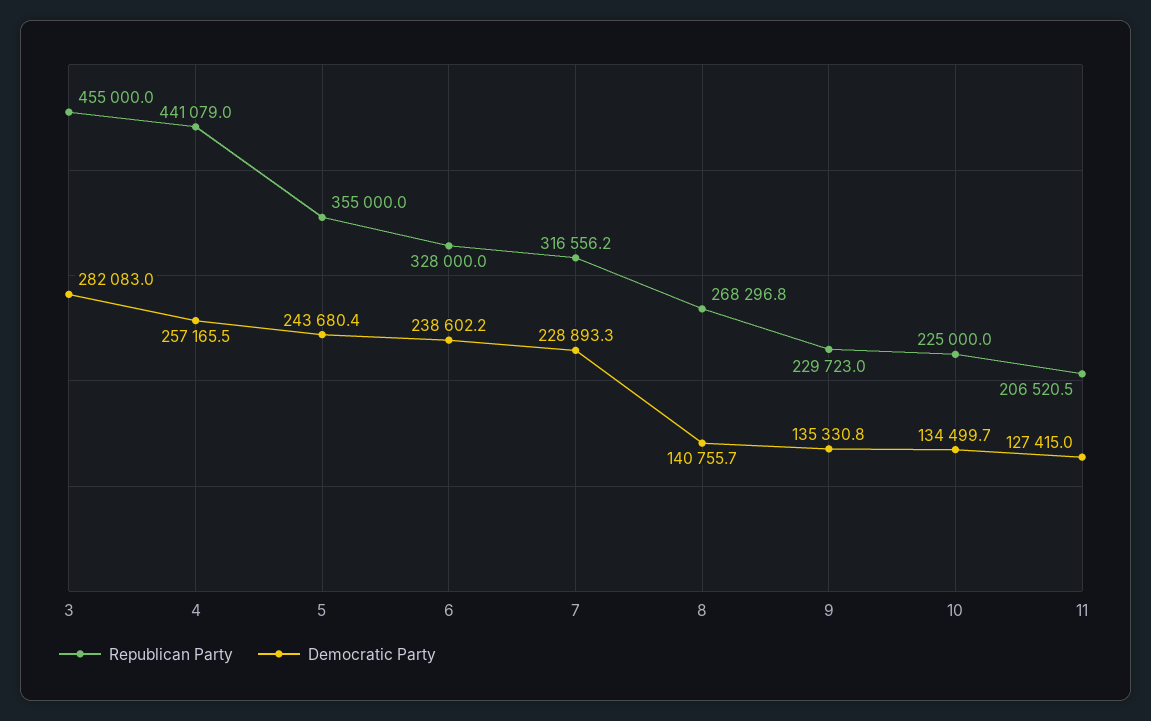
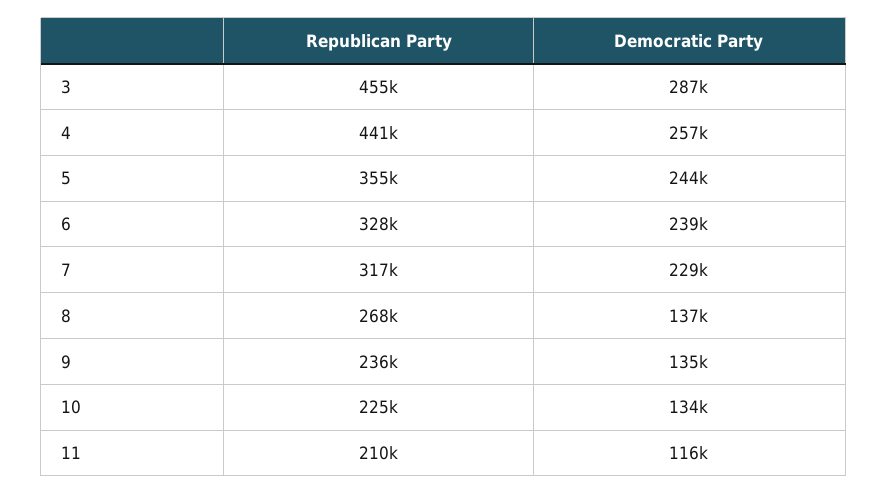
Democratic Party, 3: 282083 -> 287000
Democratic Party, 8: 140755.7 -> 137000
Republican Party, 9: 229723 -> 236000
Republican Party, 11: 206520.5 -> 210000
Democratic Party, 11: 127415 -> 116000

